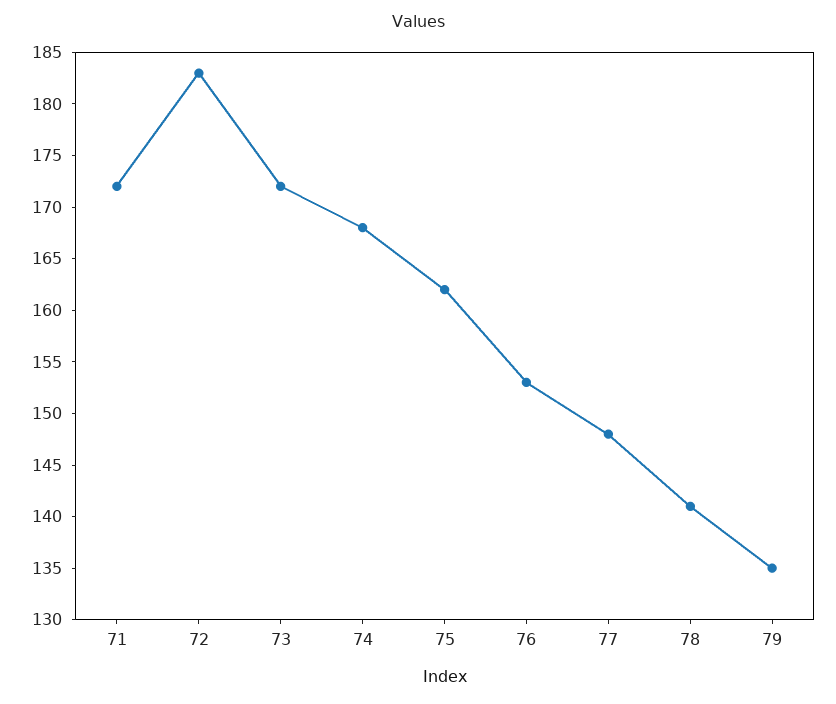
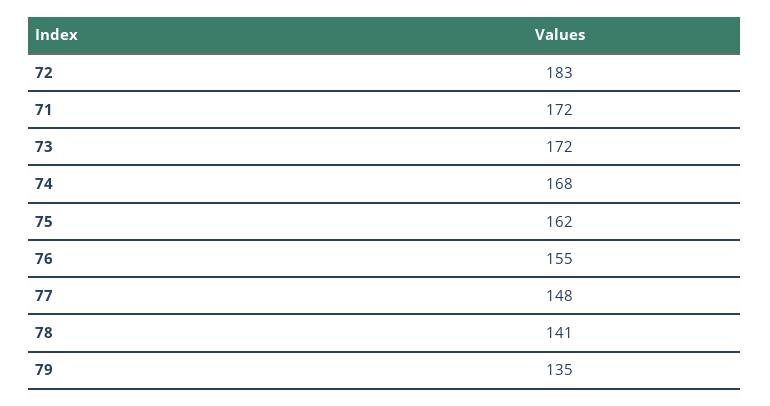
76: 153 -> 155

